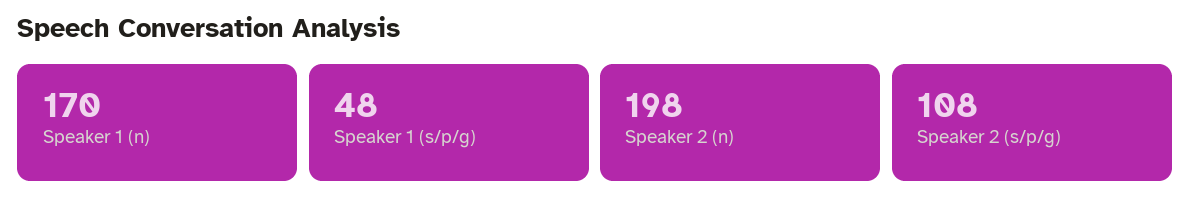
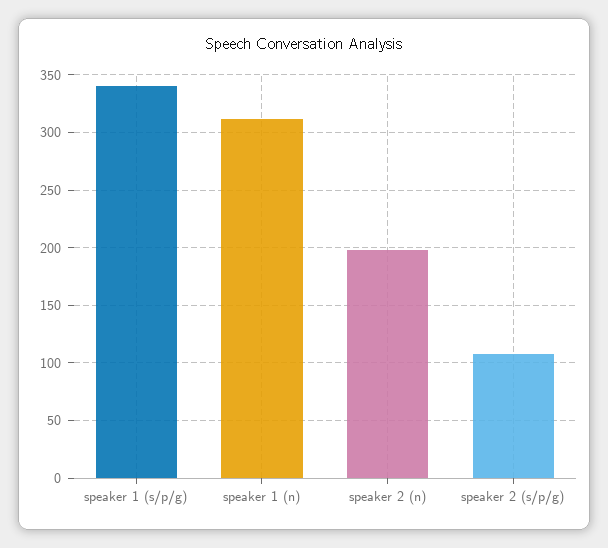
Speaker 1 (n): 170 -> 310
Speaker 1 (s/p/g): 48 -> 340

